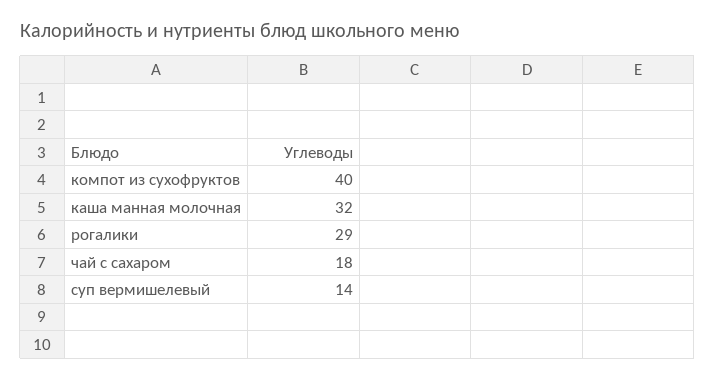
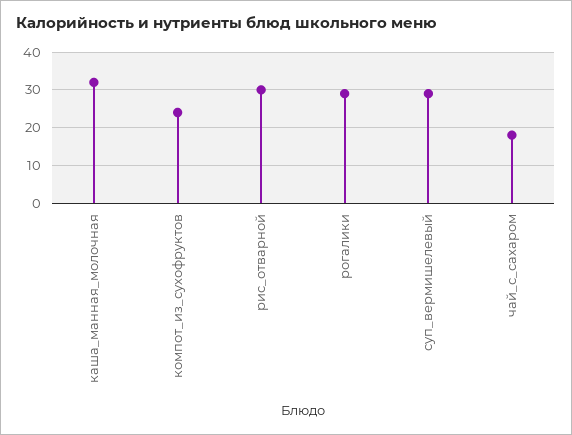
компот из сухофруктов: 40 -> 25
суп вермишелевый: 14 -> 30
рис_отварной: none -> 30

